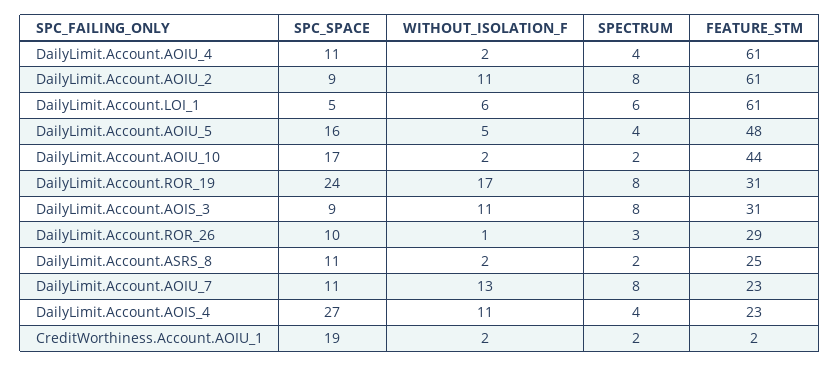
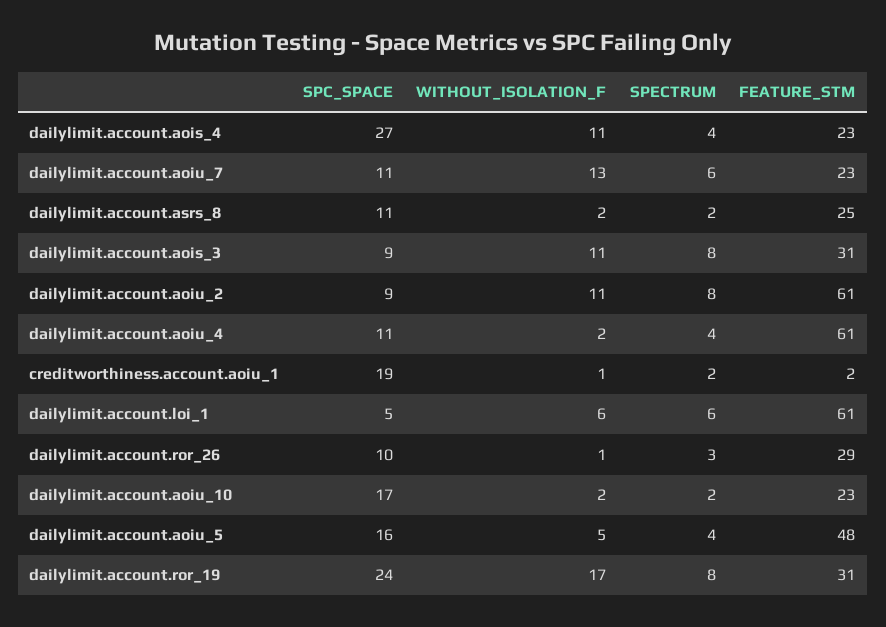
FEATURE_STM, DailyLimit.Account.AOIU_10: 44 -> 23
SPECTRUM, DailyLimit.Account.AOIU_7: 8 -> 6
WITHOUT_ISOLATION_F, CreditWorthiness.Account.AOIU_1: 2 -> 1

